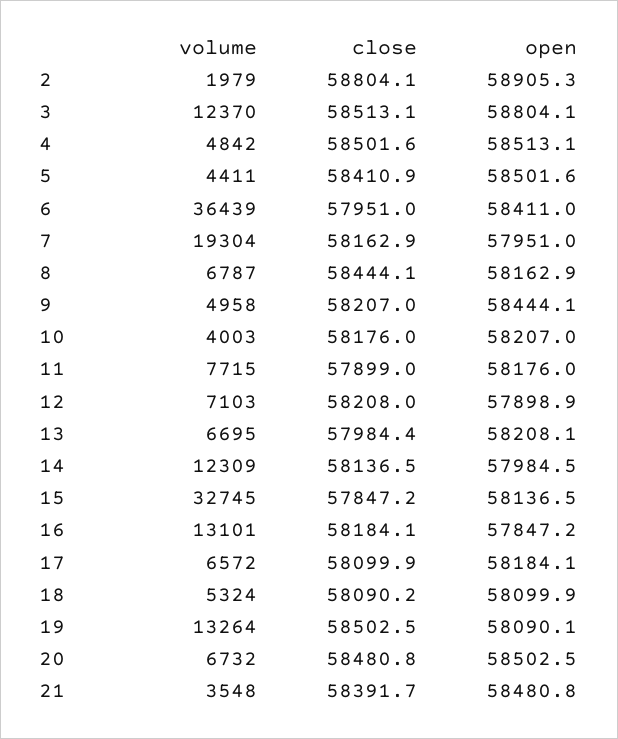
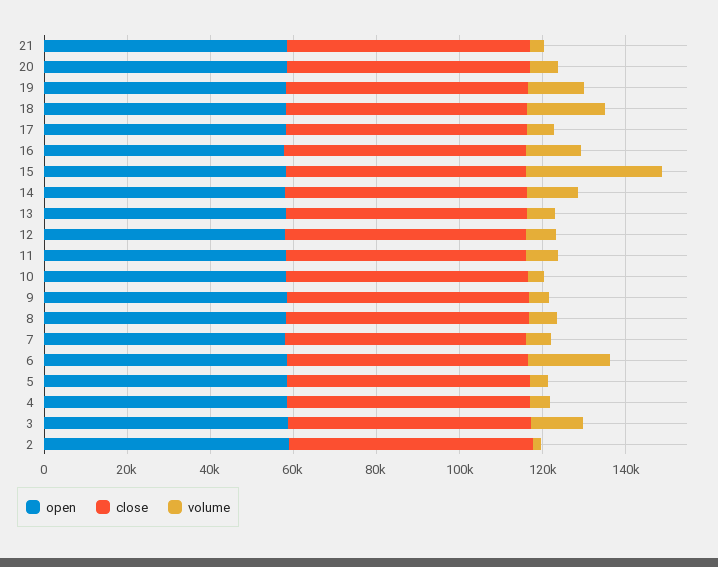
volume, 6: 36439 -> 20000
volume, 7: 19304 -> 5000
volume, 18: 5324 -> 20000

